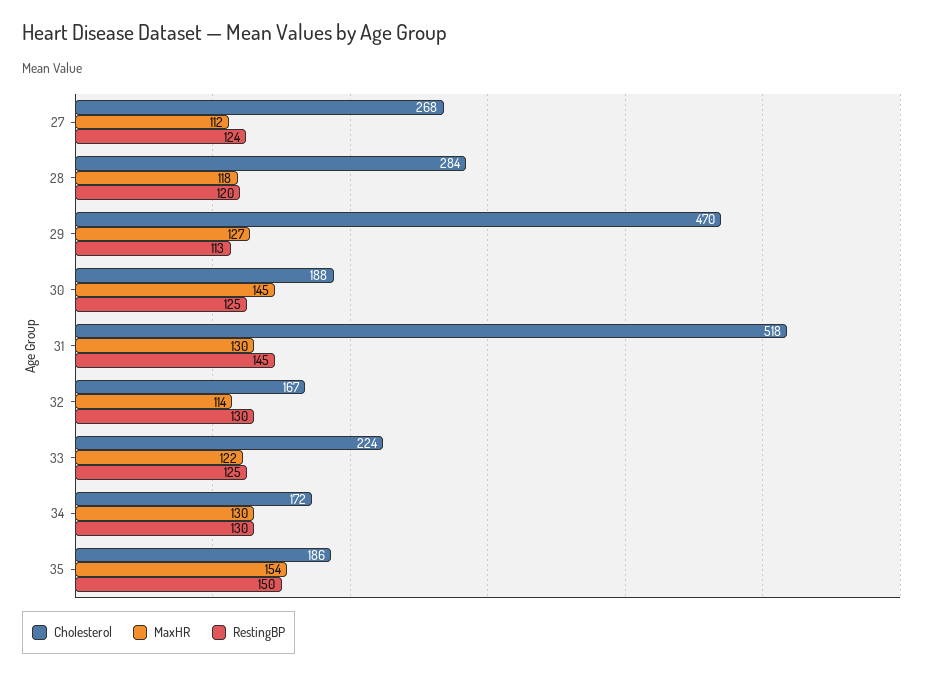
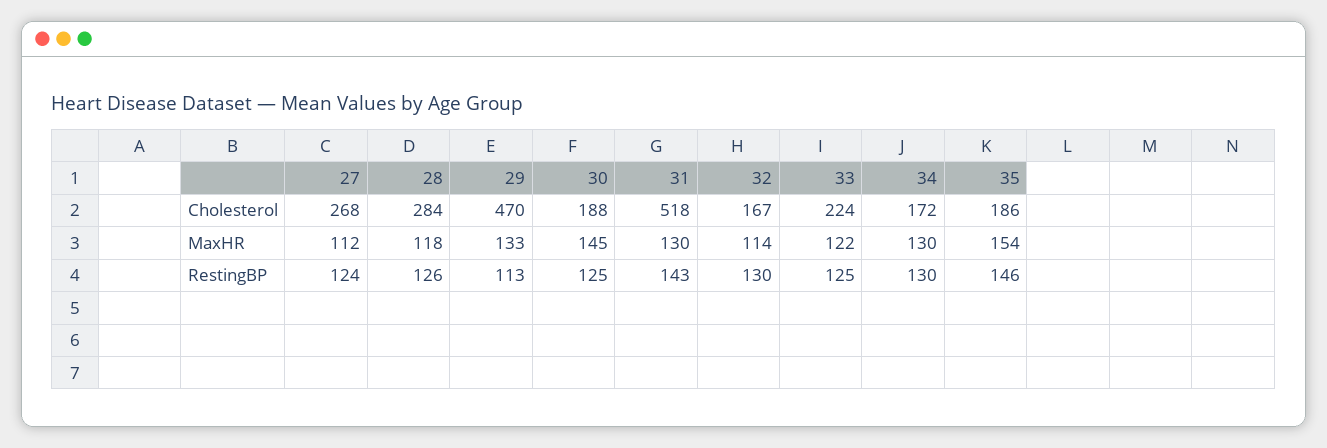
RestingBP, 28: 120 -> 126
MaxHR, 29: 127 -> 133
RestingBP, 31: 145 -> 143
RestingBP, 35: 150 -> 146

